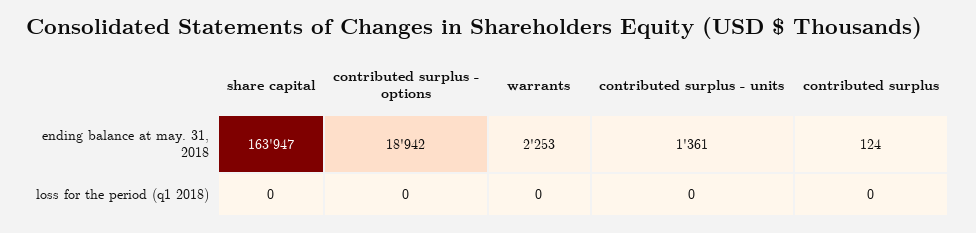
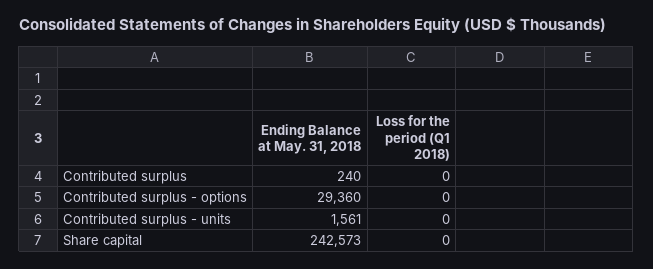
share capital, ending balance at may. 31, 2018: 163947 -> 242573
contributed surplus - options, ending balance at may. 31, 2018: 18942 -> 29360
warrants, ending balance at may. 31, 2018: 2253 -> none
contributed surplus - units, ending balance at may. 31, 2018: 1361 -> 1561
contributed surplus, ending balance at may. 31, 2018: 124 -> 240
warrants, loss for the period (q1 2018): 0 -> none

